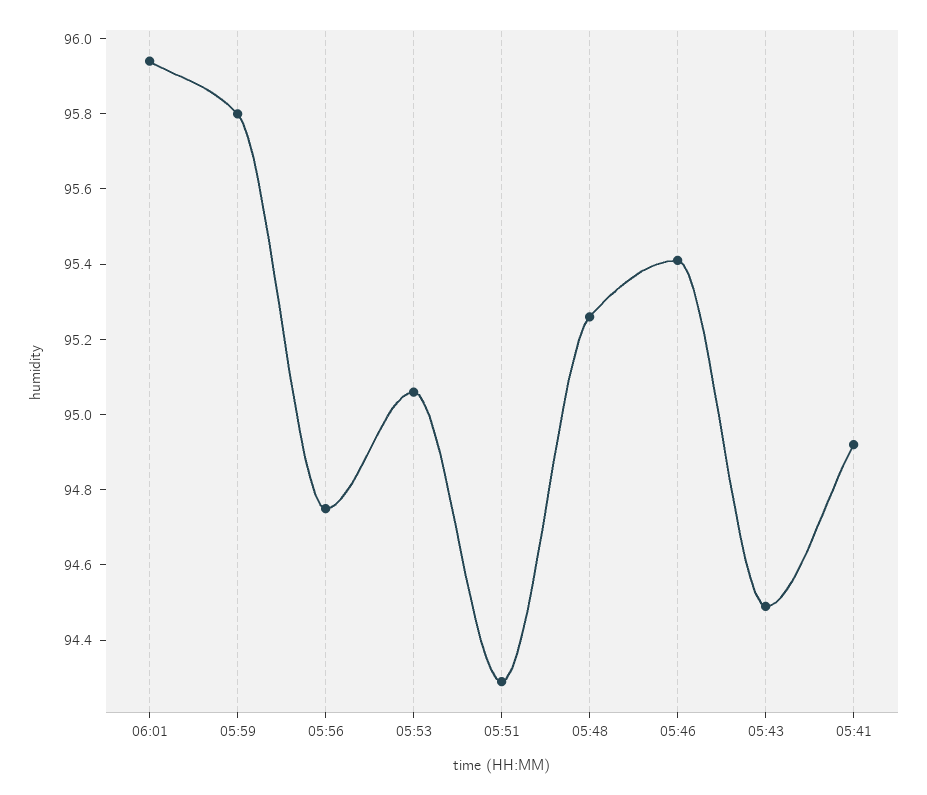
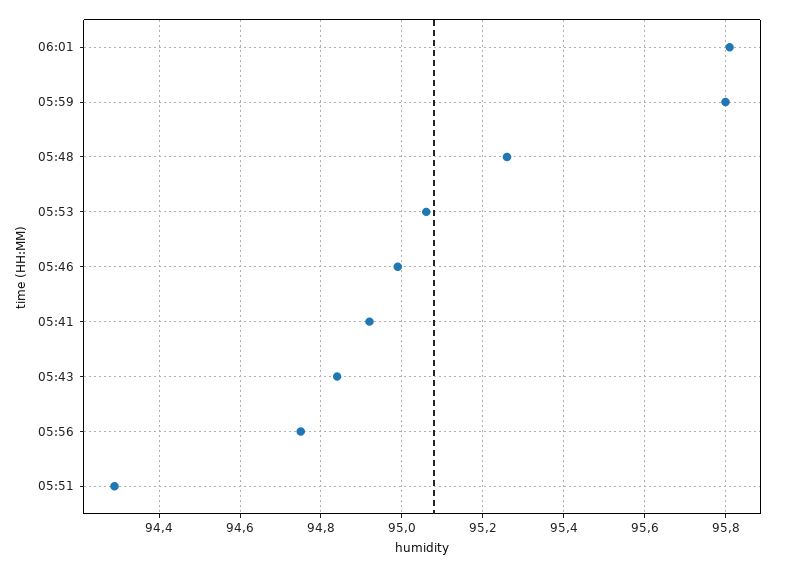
06:01: 95.95 -> 95.8
05:46: 95.4 -> 95
05:43: 94.5 -> 94.85

